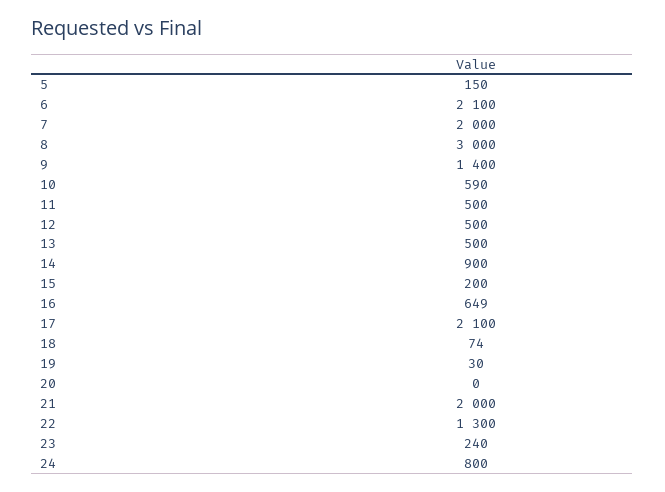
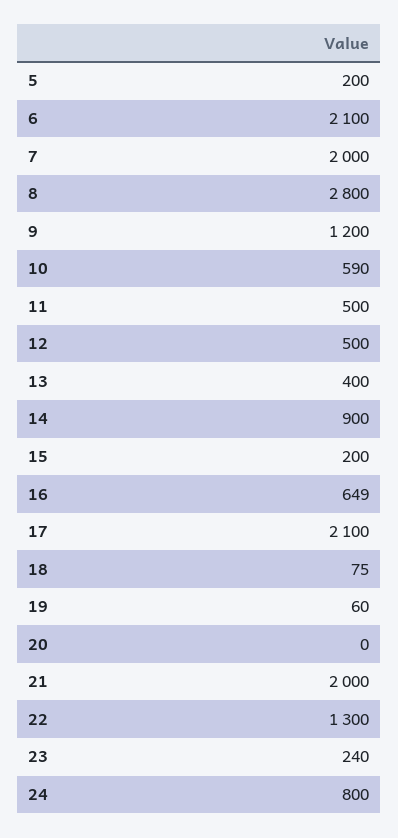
5: 150 -> 200
8: 3000 -> 2800
9: 1400 -> 1200
13: 500 -> 400
18: 74 -> 75
19: 30 -> 60

